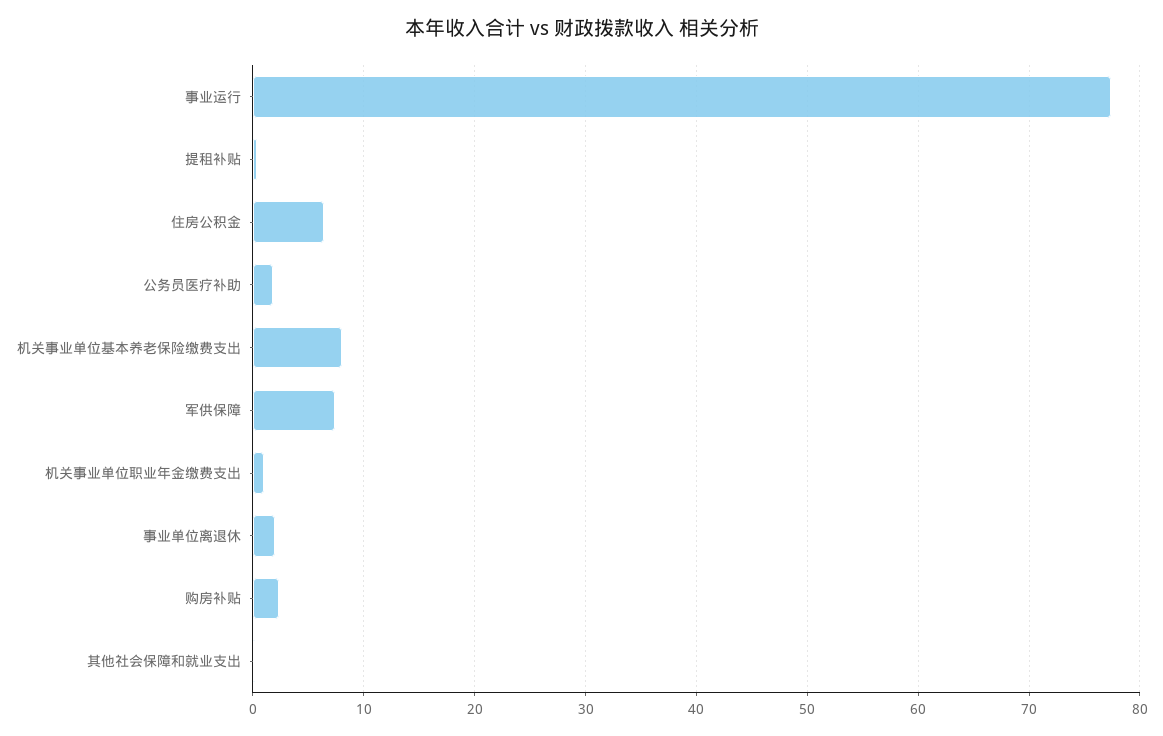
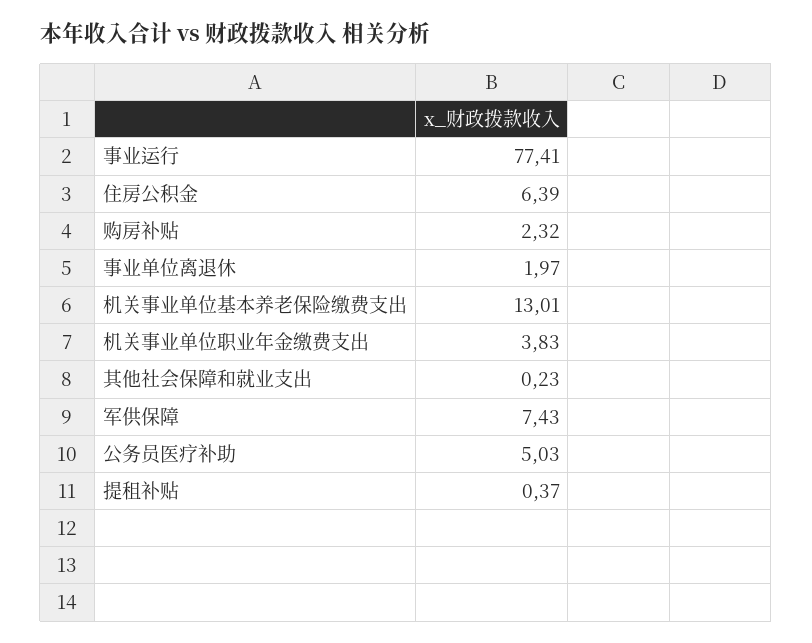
公务员医疗补助: 2 -> 5.03
机关事业单位基本养老保险缴费支出: 8 -> 13.01
机关事业单位职业年金缴费支出: 1 -> 3.83

